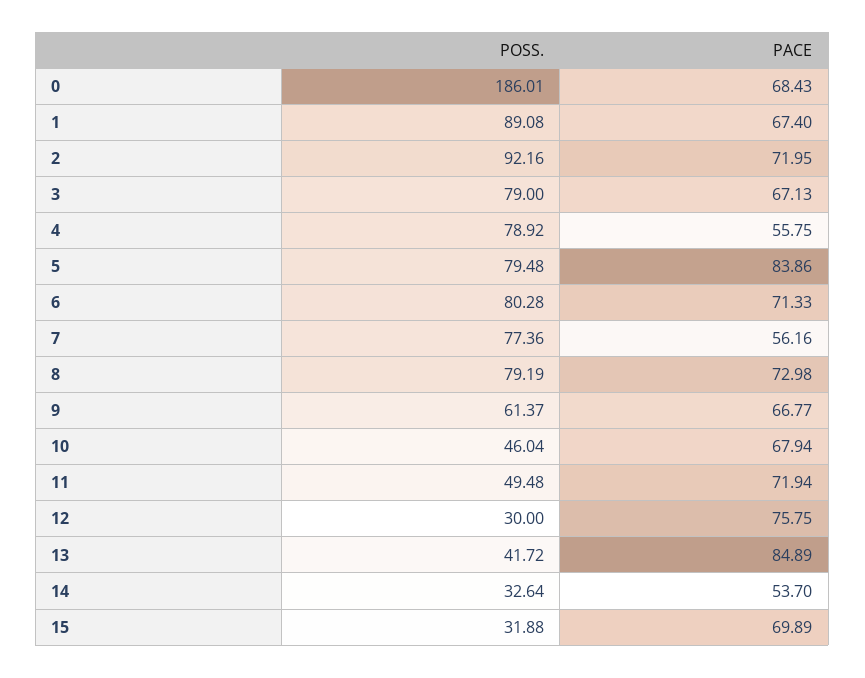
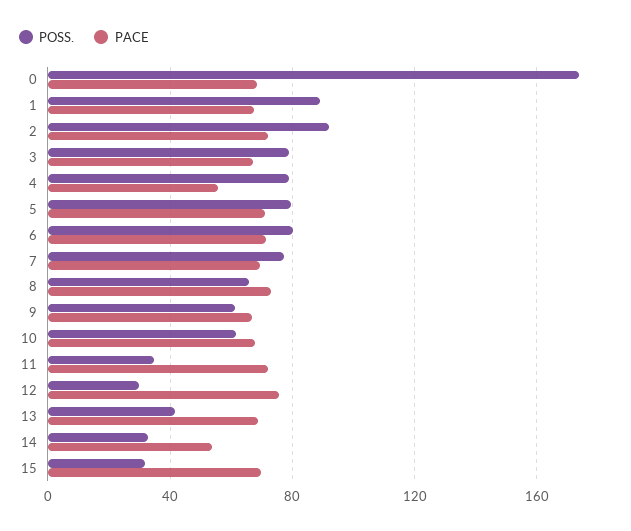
POSS., 0: 186.01 -> 175
PACE, 5: 83.86 -> 70
PACE, 7: 56.16 -> 70
POSS., 8: 79.19 -> 65
POSS., 10: 46.04 -> 60
POSS., 11: 49.48 -> 35
PACE, 13: 84.89 -> 70

